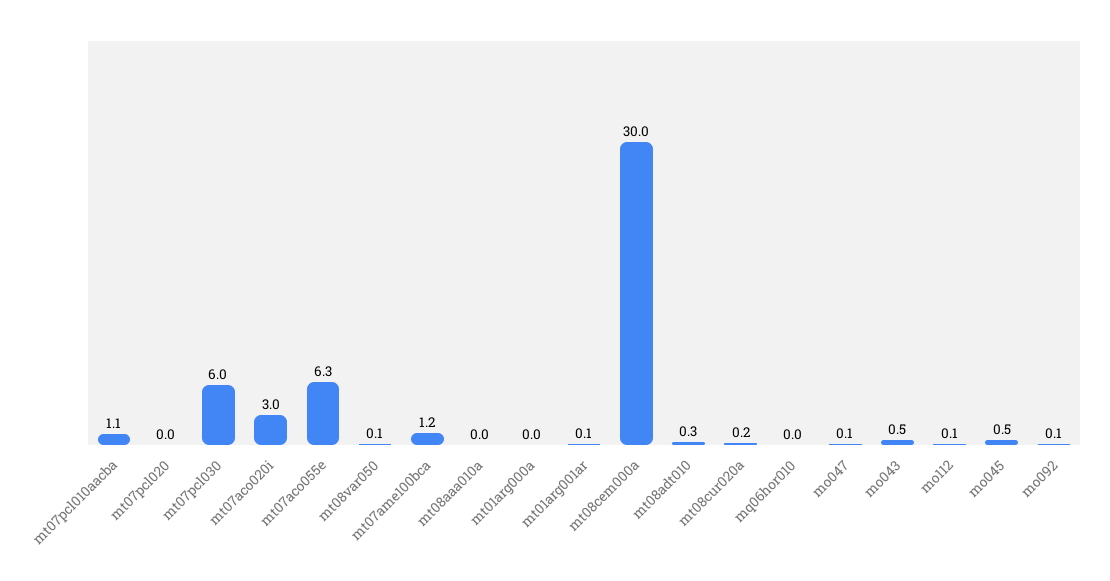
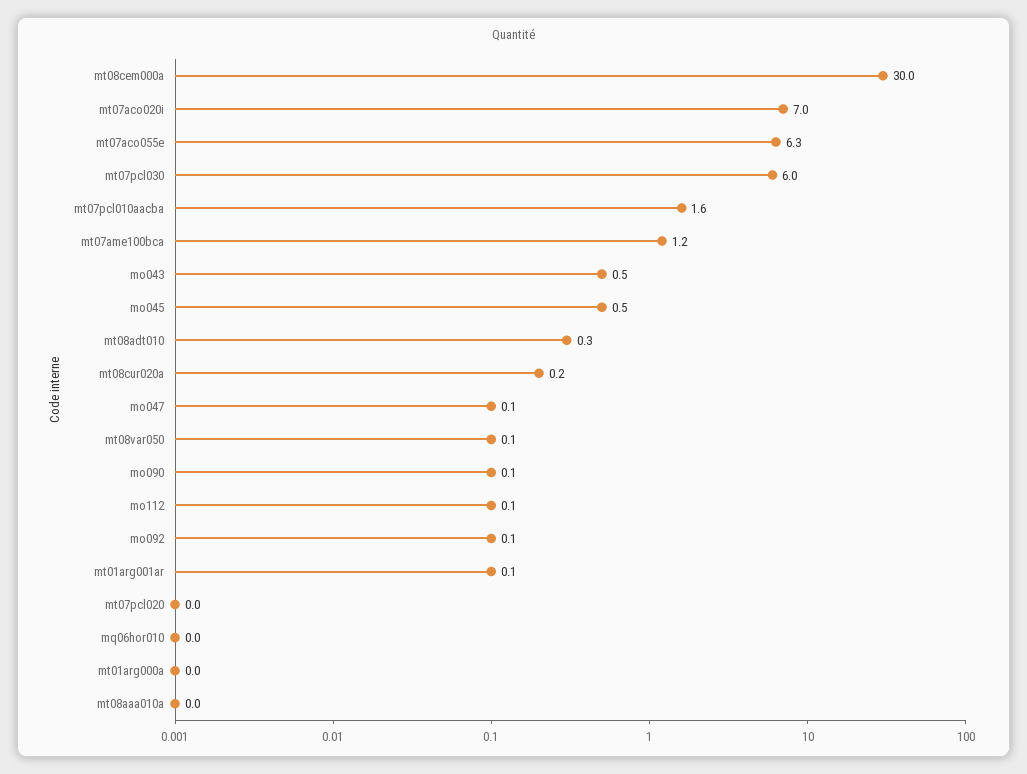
mt07pcl010aacba: 1.1 -> 1.6
mt07aco020i: 3 -> 7
mo090: none -> 0.1

